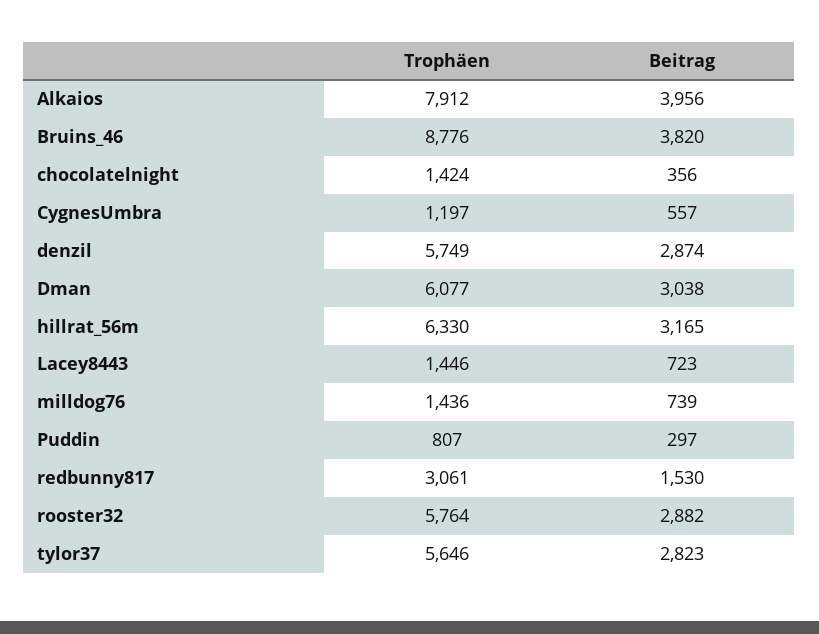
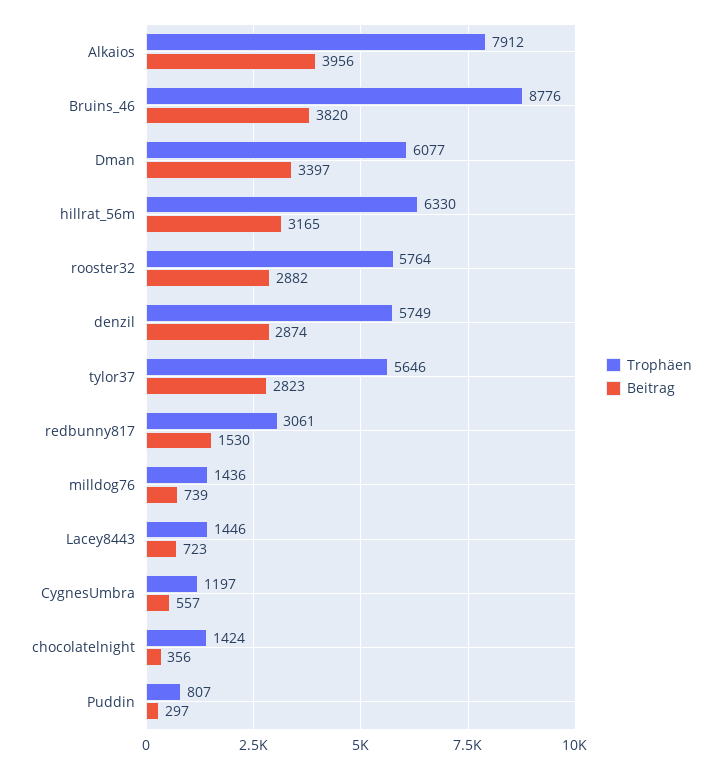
Beitrag, Dman: 3038 -> 3397

